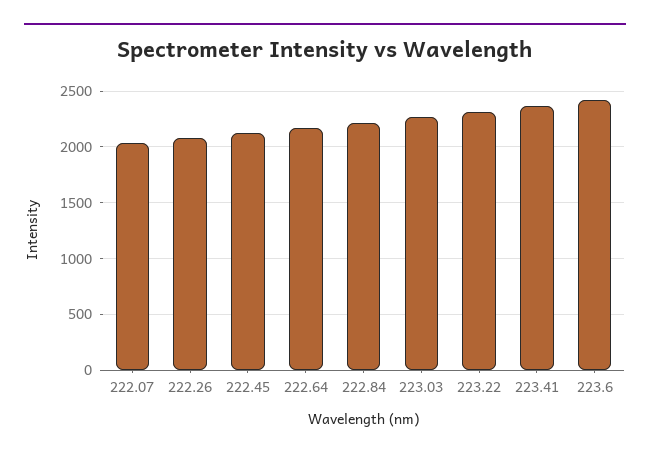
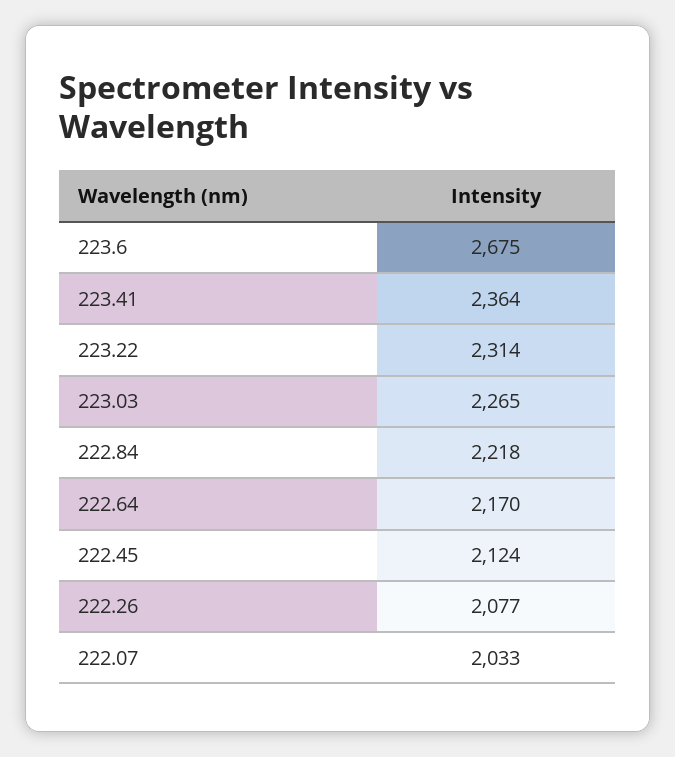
223.6: 2400 -> 2675

